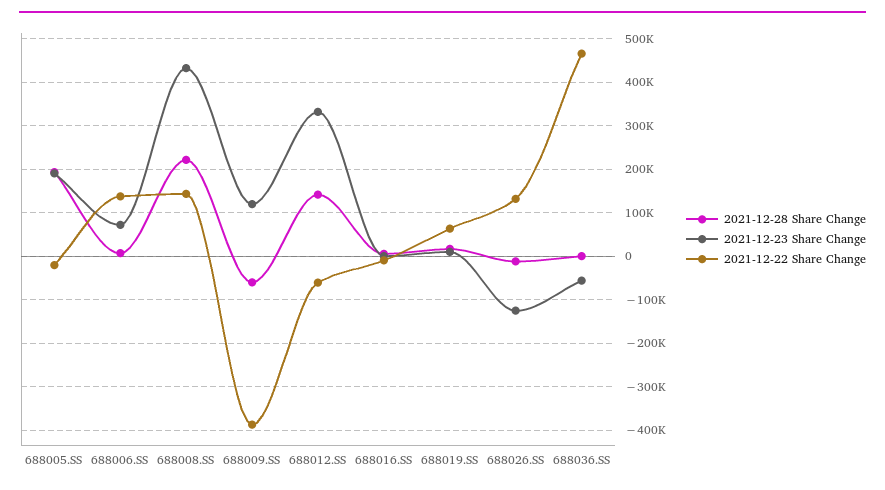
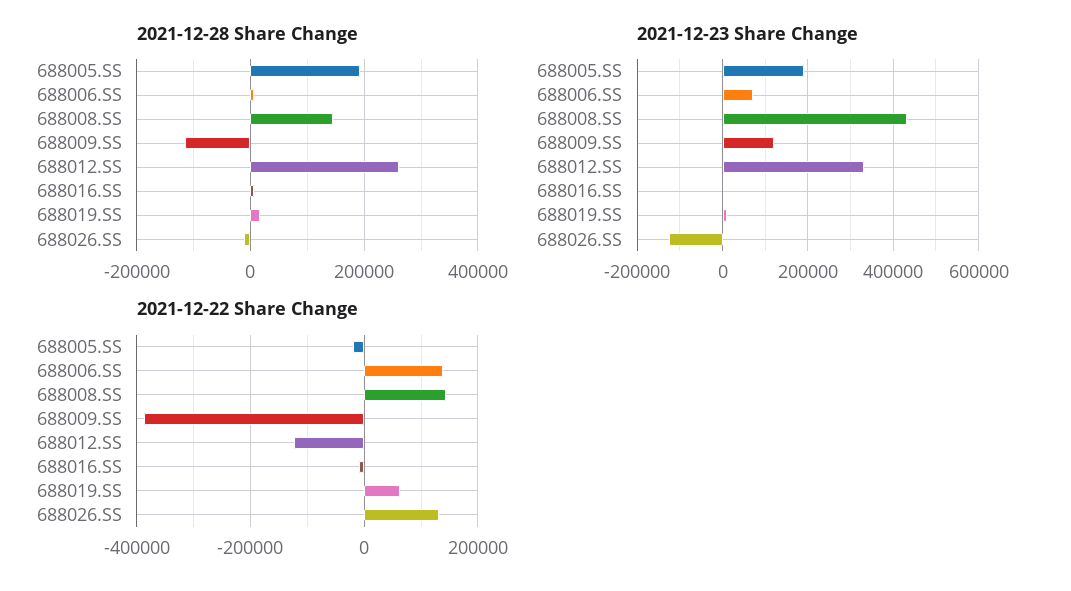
2021-12-28 Share Change, 688008.SS: 220000 -> 140000
2021-12-28 Share Change, 688009.SS: -60000 -> -120000
2021-12-28 Share Change, 688012.SS: 140000 -> 260000
2021-12-22 Share Change, 688012.SS: -60000 -> -120000
2021-12-28 Share Change, 688036.SS: 0 -> none
2021-12-23 Share Change, 688036.SS: -60000 -> none
2021-12-22 Share Change, 688036.SS: 460000 -> none

